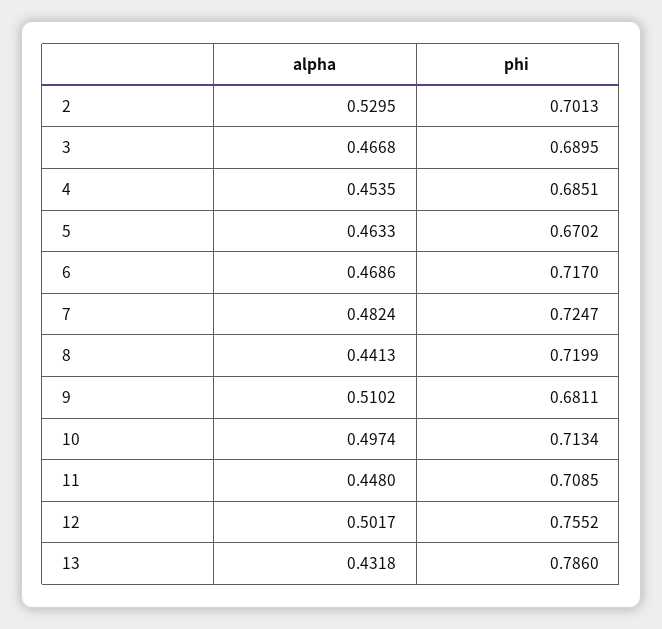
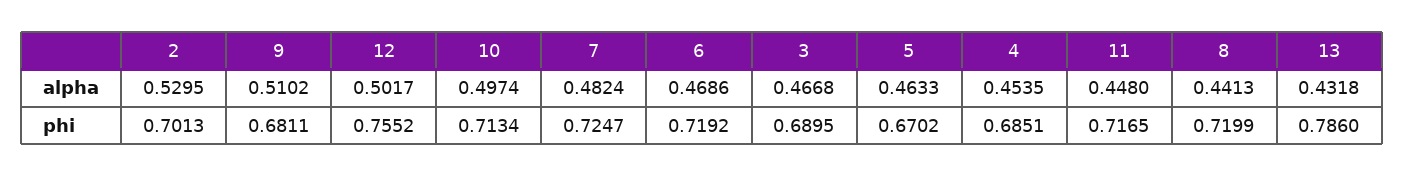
phi, 6: 0.717 -> 0.7192
phi, 11: 0.7085 -> 0.7165

